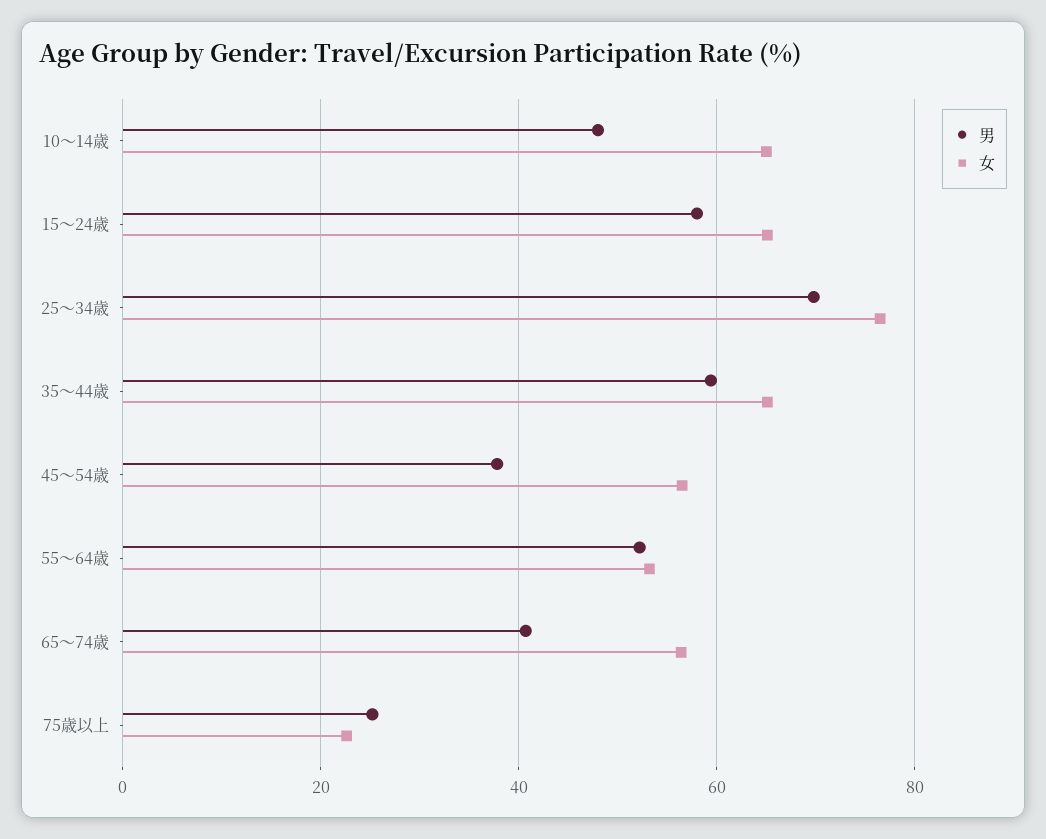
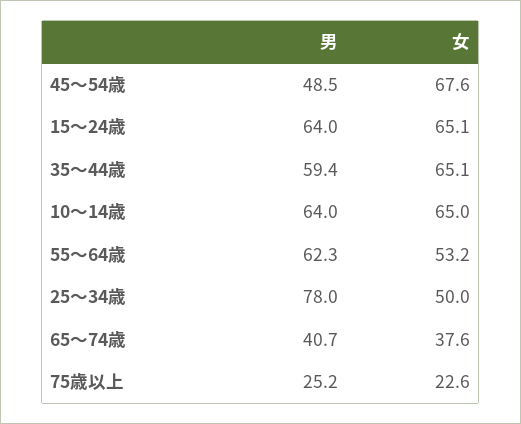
男, 10～14歳: 48 -> 64
男, 15～24歳: 58 -> 64
男, 25～34歳: 70 -> 78
女, 25～34歳: 76 -> 50
男, 45～54歳: 38 -> 48.5
女, 45～54歳: 56 -> 67.6
男, 55～64歳: 52 -> 62.3
女, 65～74歳: 56 -> 37.6

